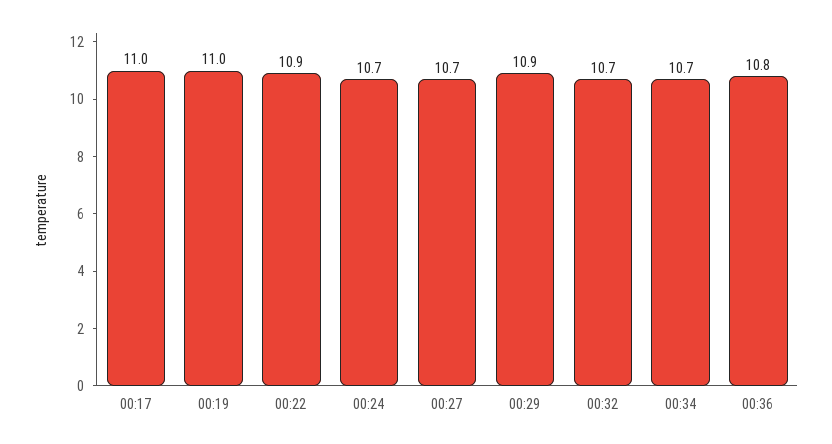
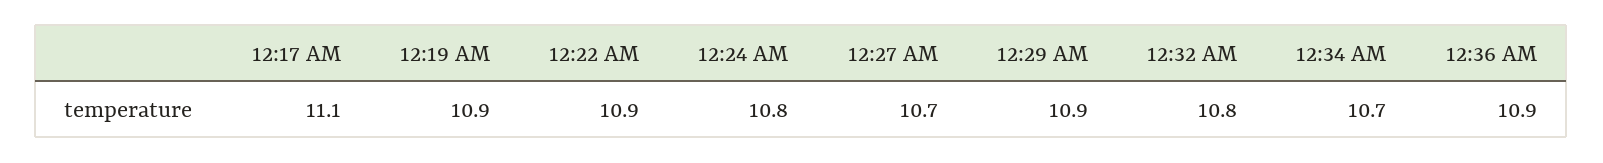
00:17: 11 -> 11.1
00:19: 11 -> 10.9
00:24: 10.7 -> 10.8
00:32: 10.7 -> 10.8
00:36: 10.8 -> 10.9

